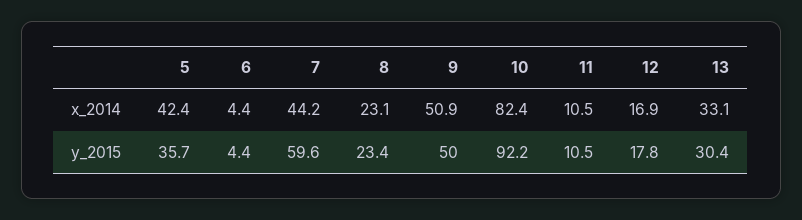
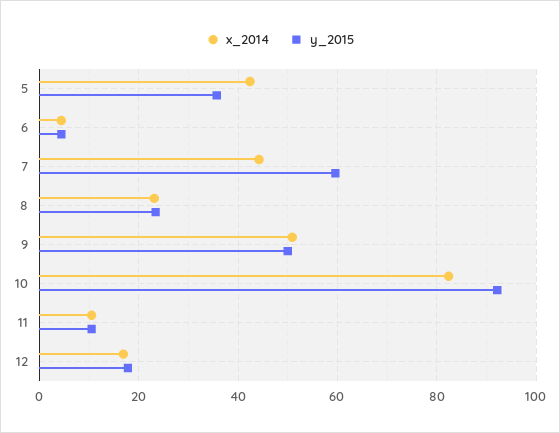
x_2014, 13: 33.1 -> none
y_2015, 13: 30.4 -> none

